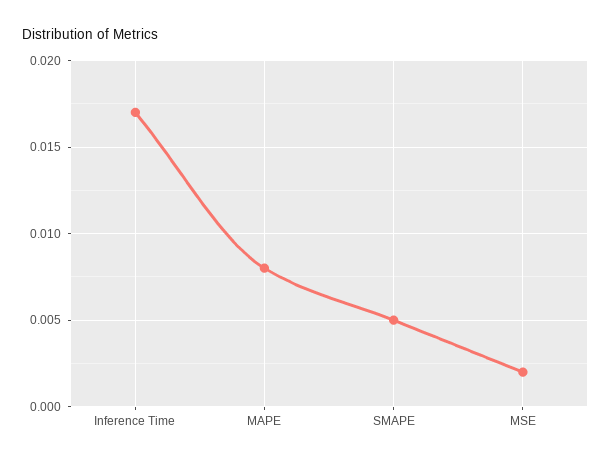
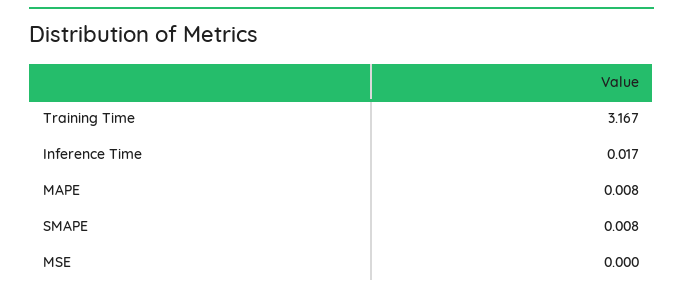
SMAPE: 0.005 -> 0.008
MSE: 0.002 -> 0
Training Time: none -> 3.167

